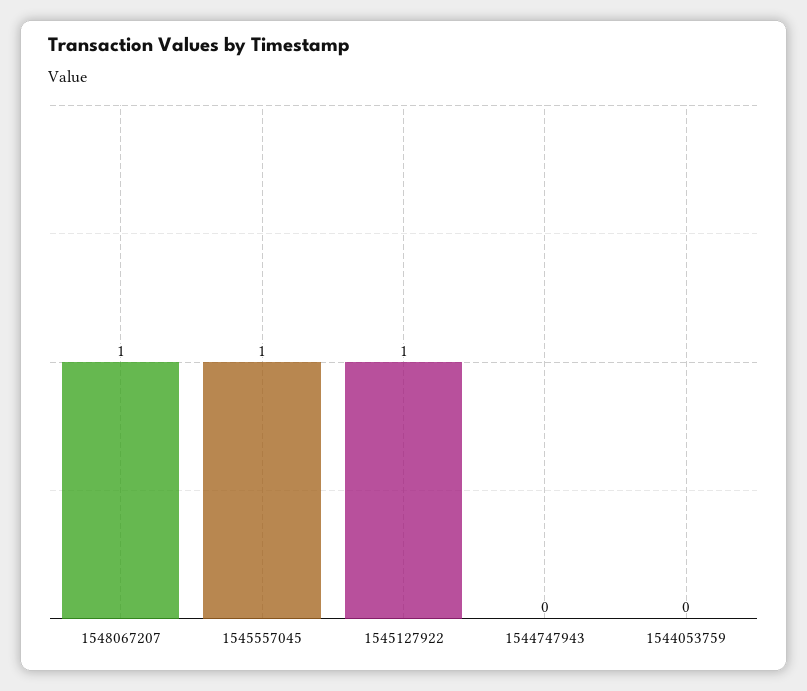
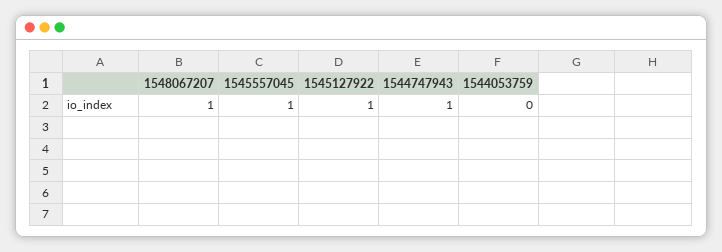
1544747943: 0 -> 1

